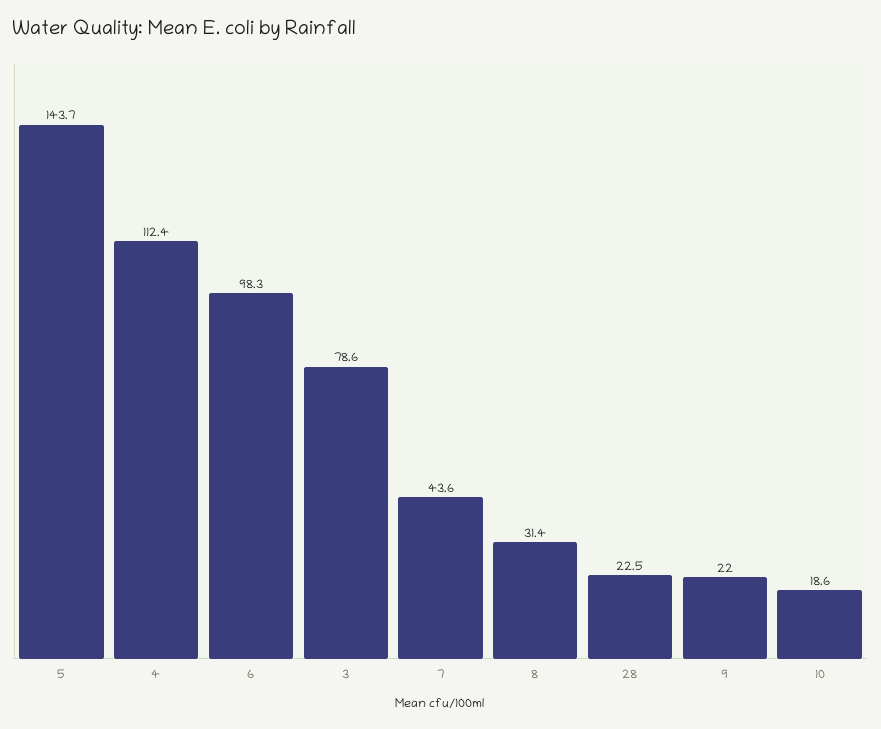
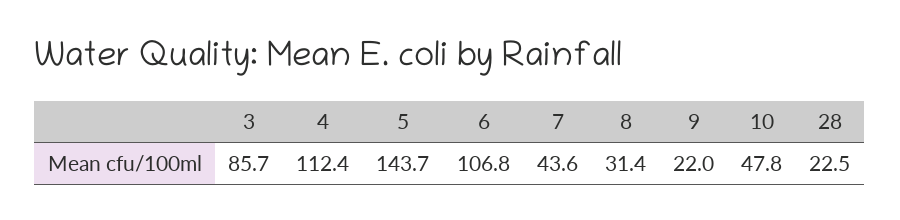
6: 98.3 -> 106.8
3: 78.6 -> 85.7
10: 18.6 -> 47.8

